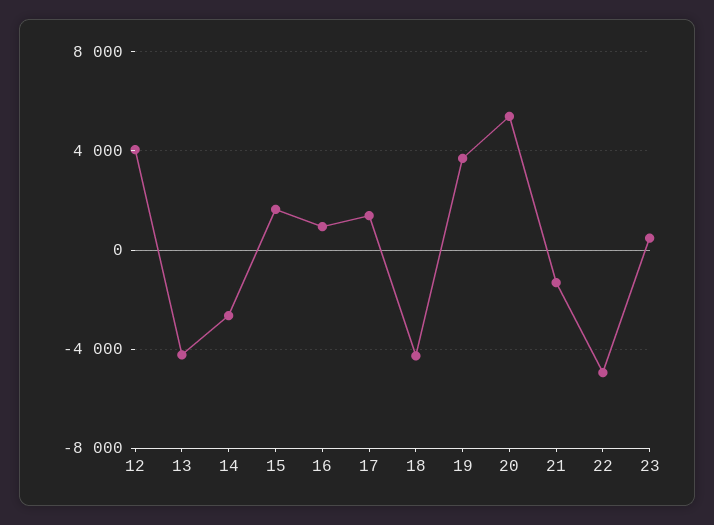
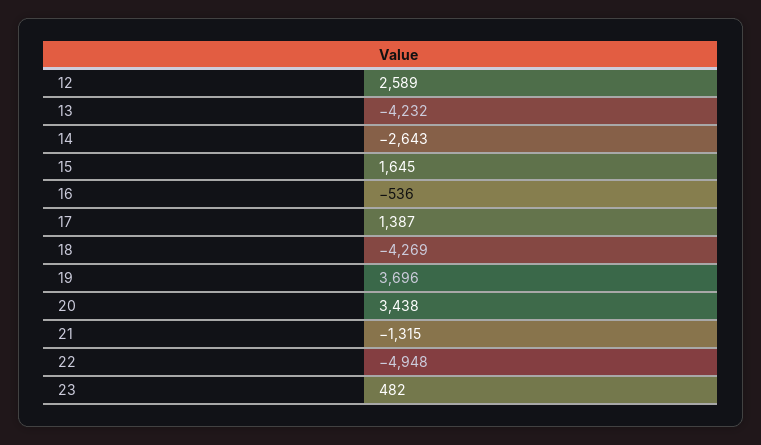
12: 4000 -> 2589
16: 1000 -> -536
20: 5500 -> 3438

